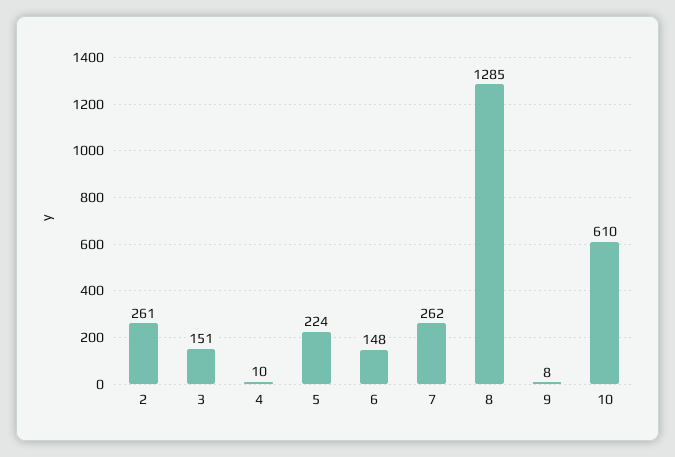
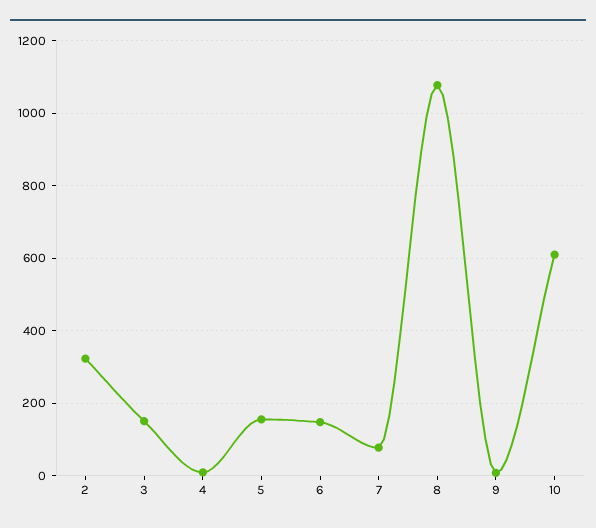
2: 261 -> 320
5: 224 -> 160
7: 262 -> 80
8: 1285 -> 1080

